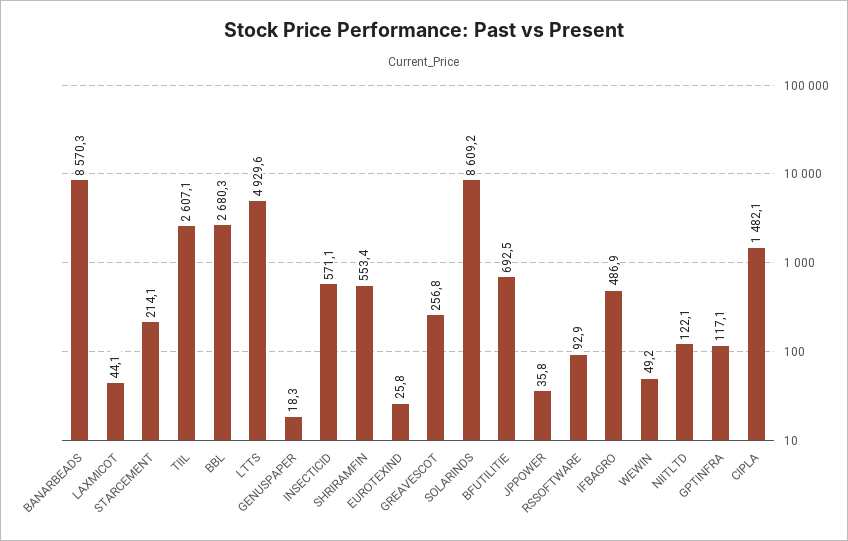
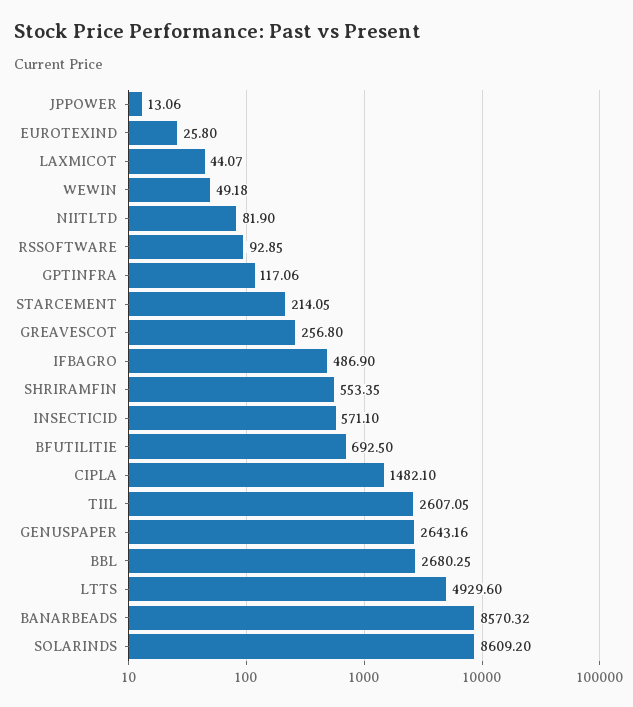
GENUSPAPER: 18.3 -> 2643.16
JPPOWER: 35.8 -> 13.06
NIITLTD: 122.1 -> 81.9

